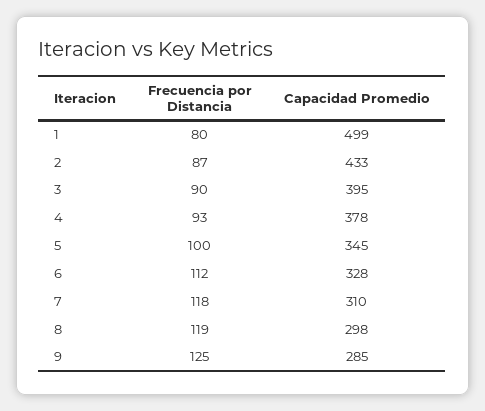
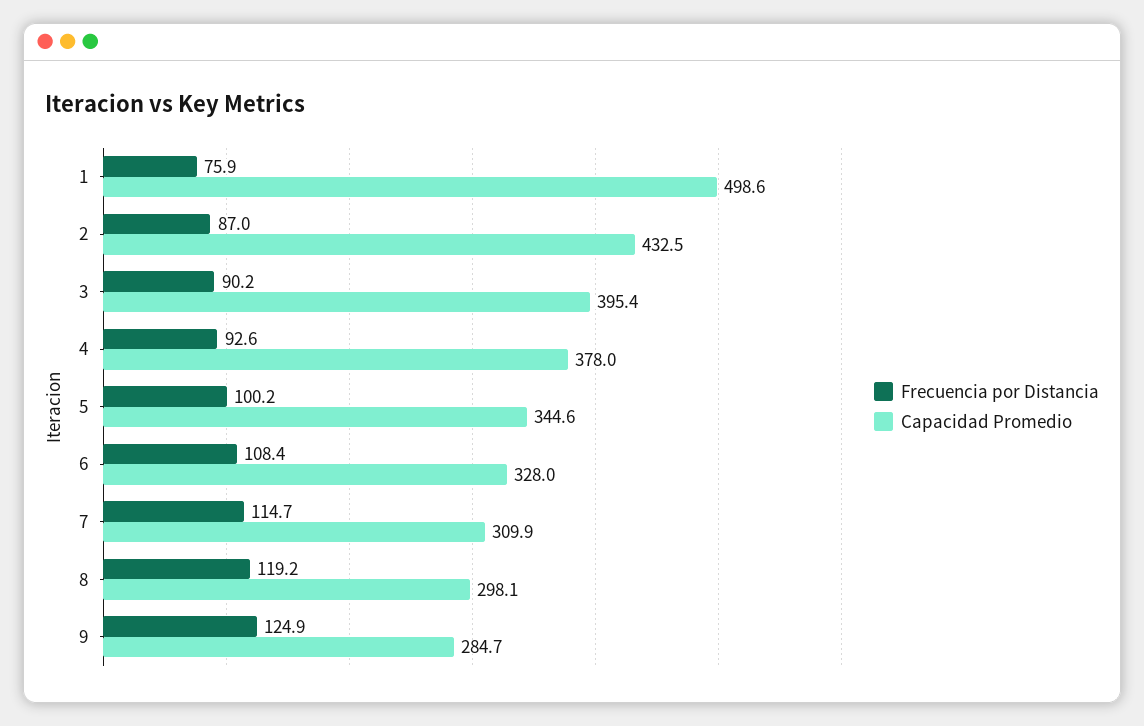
Frecuencia por Distancia, 1: 80 -> 75.9
Frecuencia por Distancia, 6: 112 -> 108.4
Frecuencia por Distancia, 7: 118 -> 114.7

